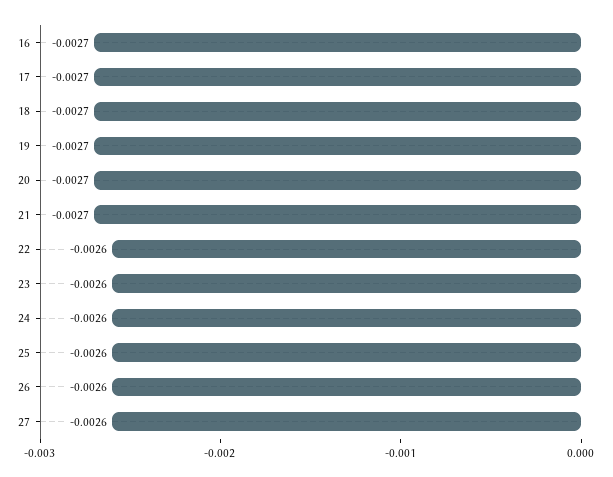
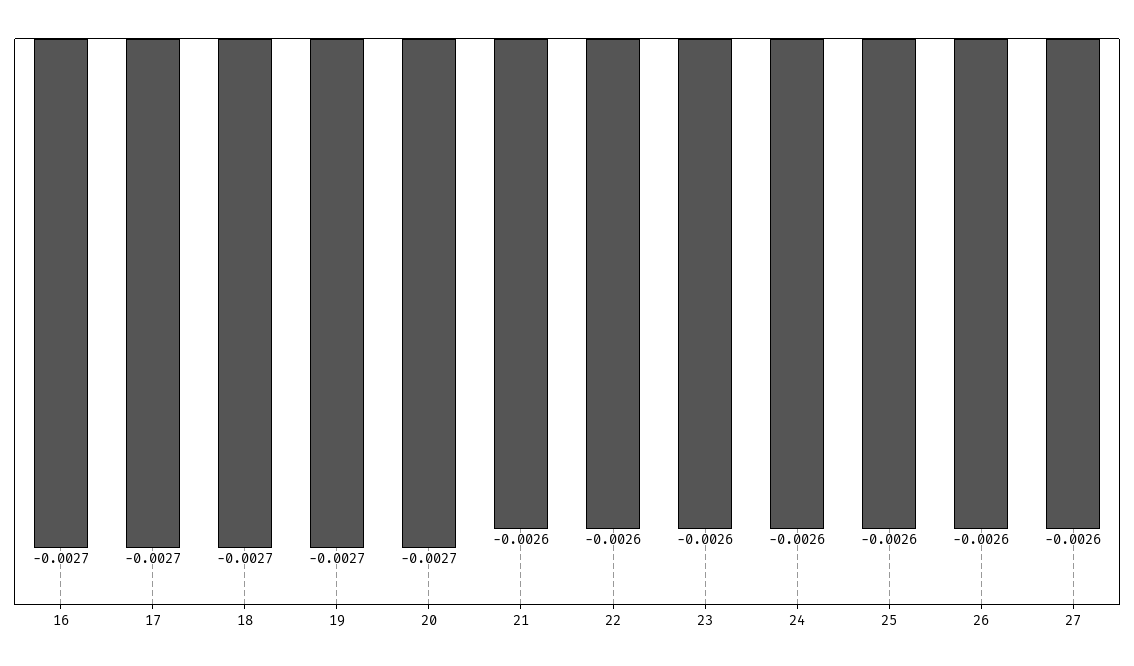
21: -0.0027 -> -0.0026

